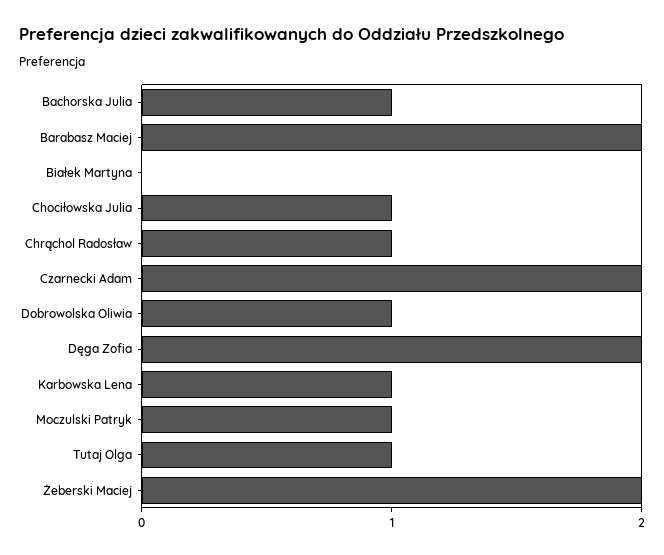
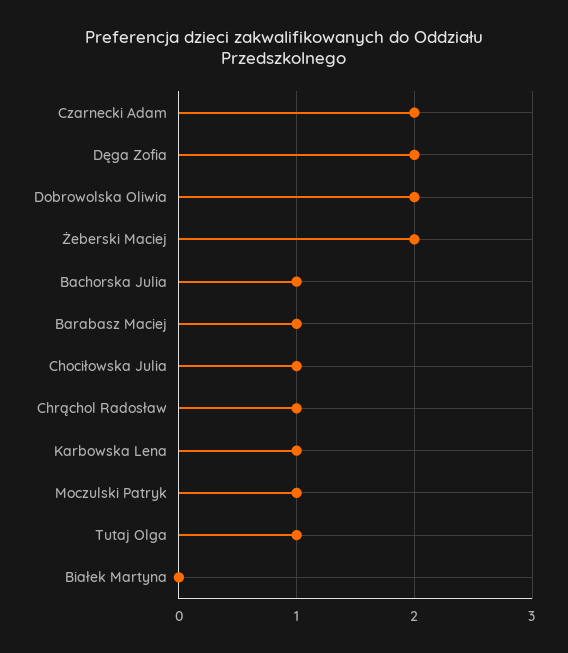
Barabasz Maciej: 2 -> 1
Dobrowolska Oliwia: 1 -> 2

